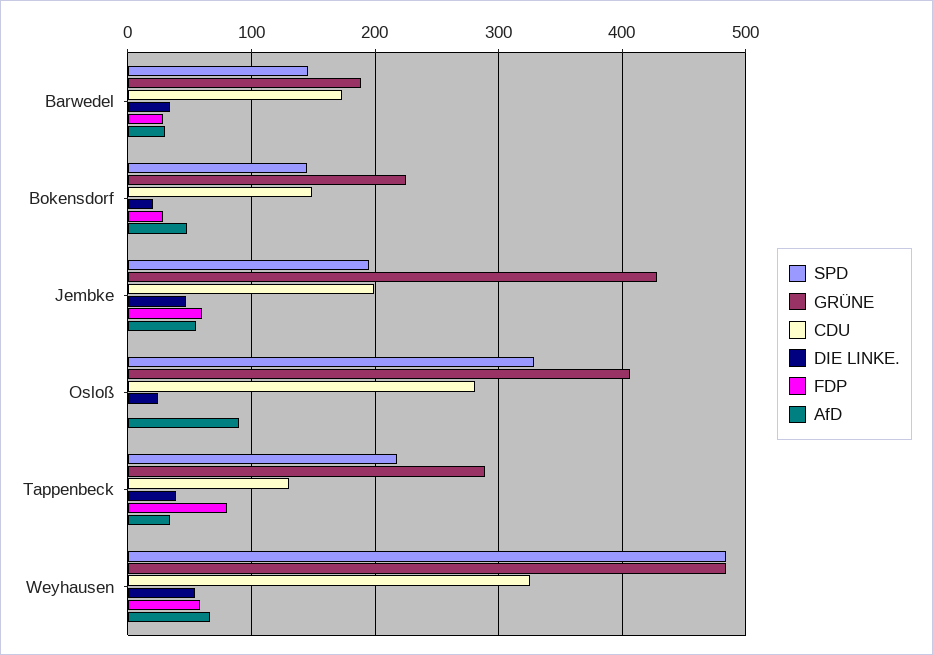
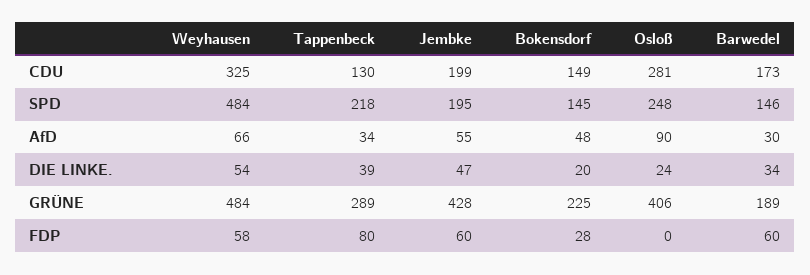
FDP, Barwedel: 30 -> 60
SPD, Osloß: 330 -> 248

